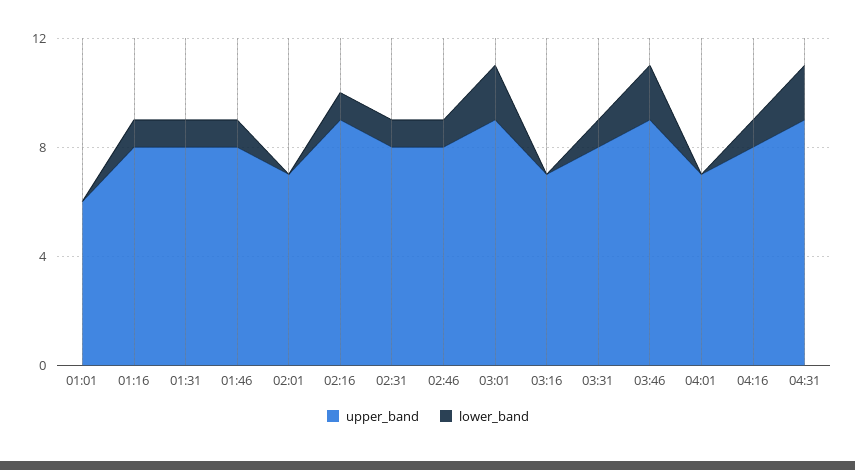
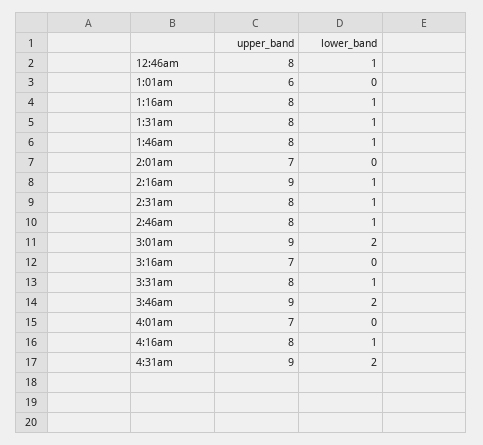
upper_band, 12:46am: none -> 8
lower_band, 12:46am: none -> 1

